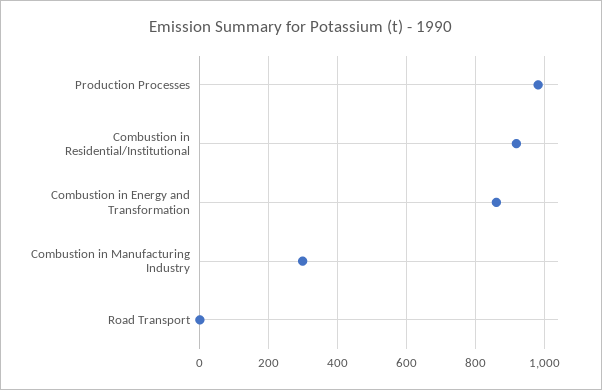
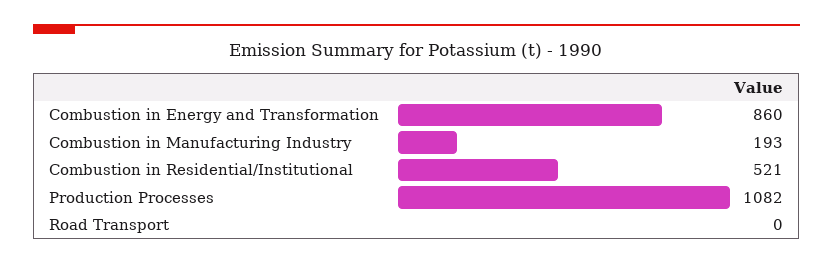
Production Processes: 980 -> 1082
Combustion in Residential/Institutional: 920 -> 521
Combustion in Manufacturing Industry: 300 -> 193

